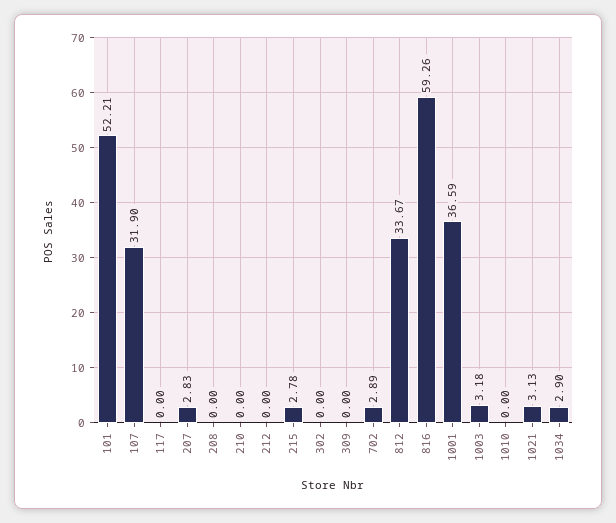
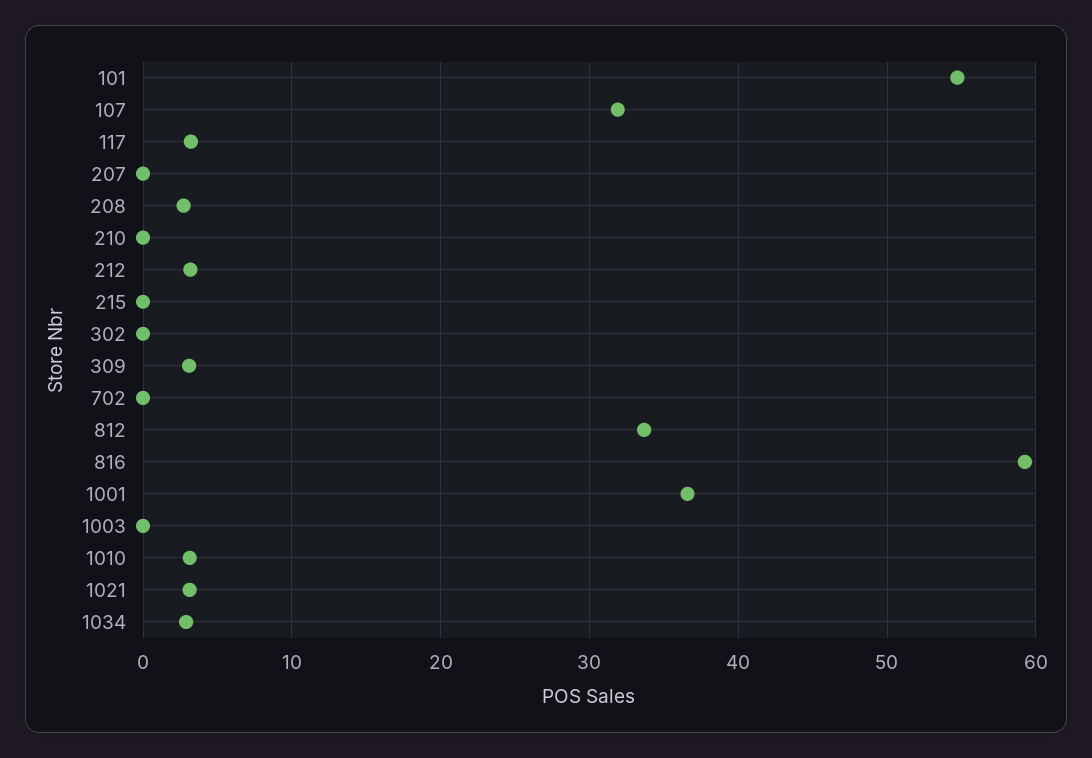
101: 52.21 -> 55
117: 0 -> 3
207: 2.83 -> 0
208: 0 -> 3
212: 0 -> 3
215: 2.78 -> 0
309: 0 -> 3
702: 2.89 -> 0
1003: 3.18 -> 0
1010: 0 -> 3

